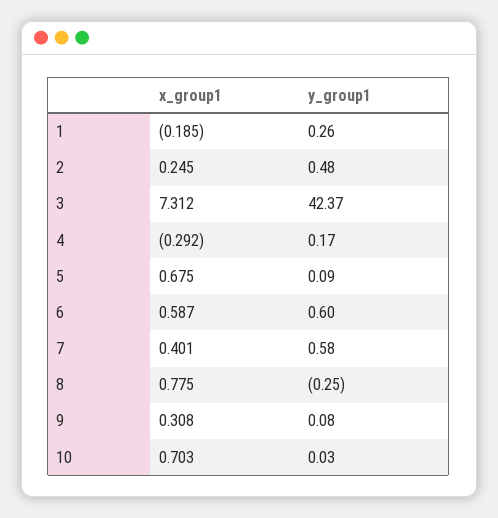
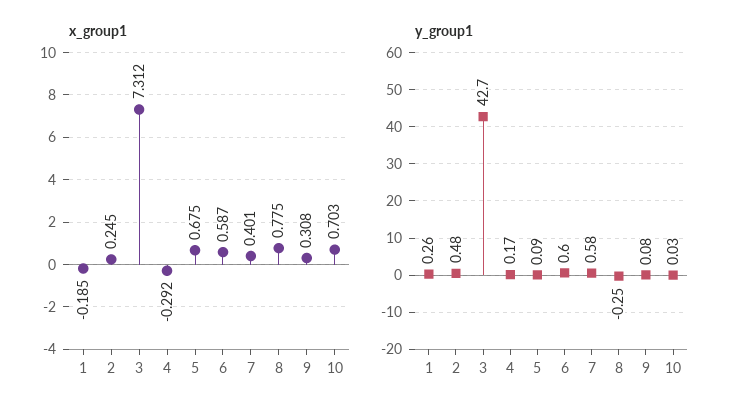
y_group1, 3: 42.37 -> 42.7

